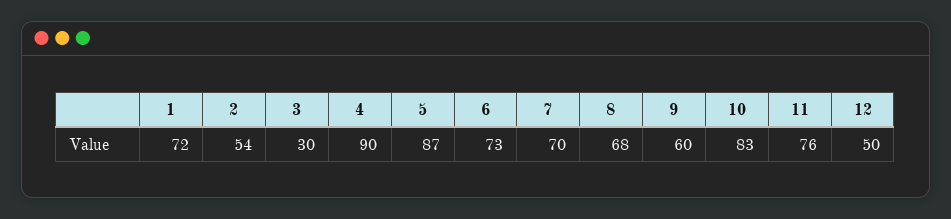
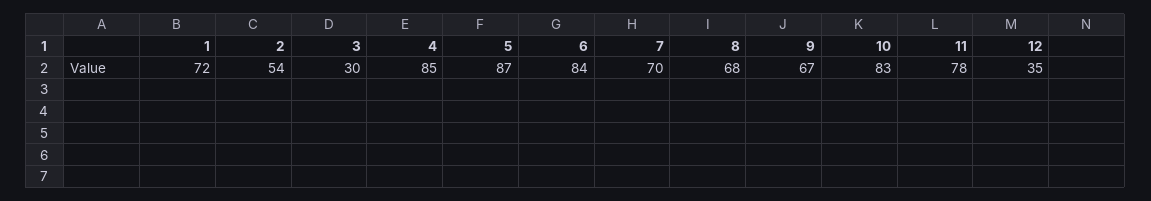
4: 90 -> 85
6: 73 -> 84
9: 60 -> 67
11: 76 -> 78
12: 50 -> 35

